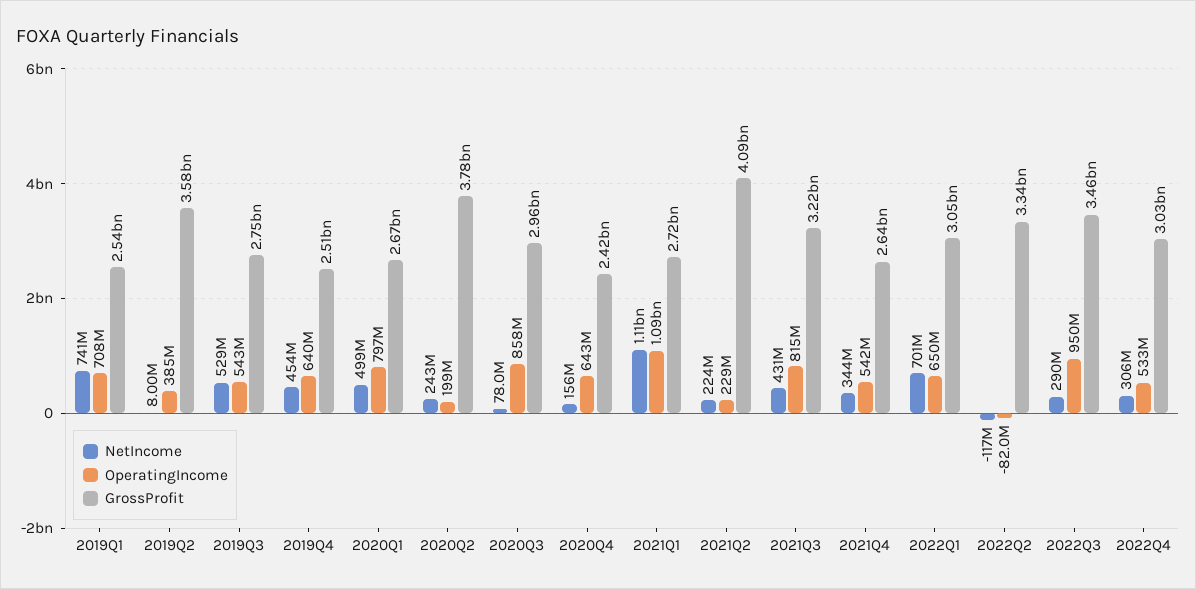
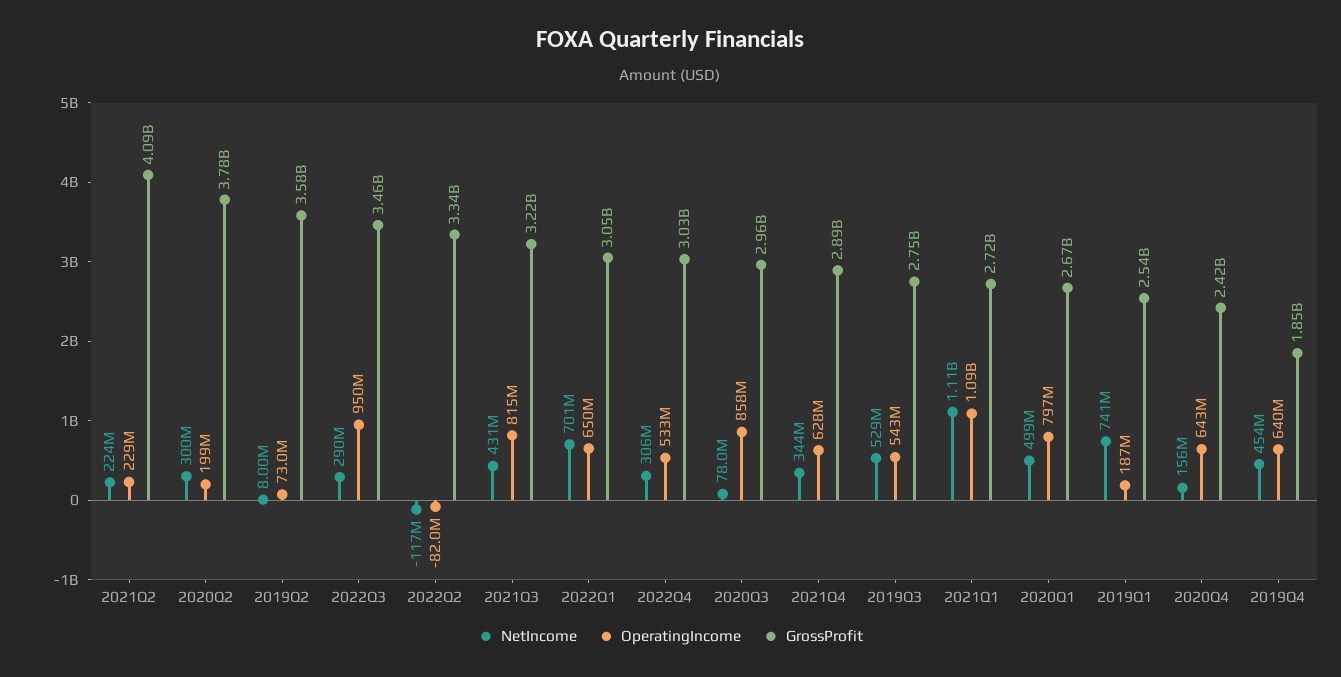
OperatingIncome, 2019Q1: 708000000 -> 187000000
OperatingIncome, 2019Q2: 385000000 -> 73000000
GrossProfit, 2019Q4: 2510000000 -> 1850000000
NetIncome, 2020Q2: 243000000 -> 300000000
OperatingIncome, 2021Q4: 542000000 -> 628000000
GrossProfit, 2021Q4: 2640000000 -> 2890000000

